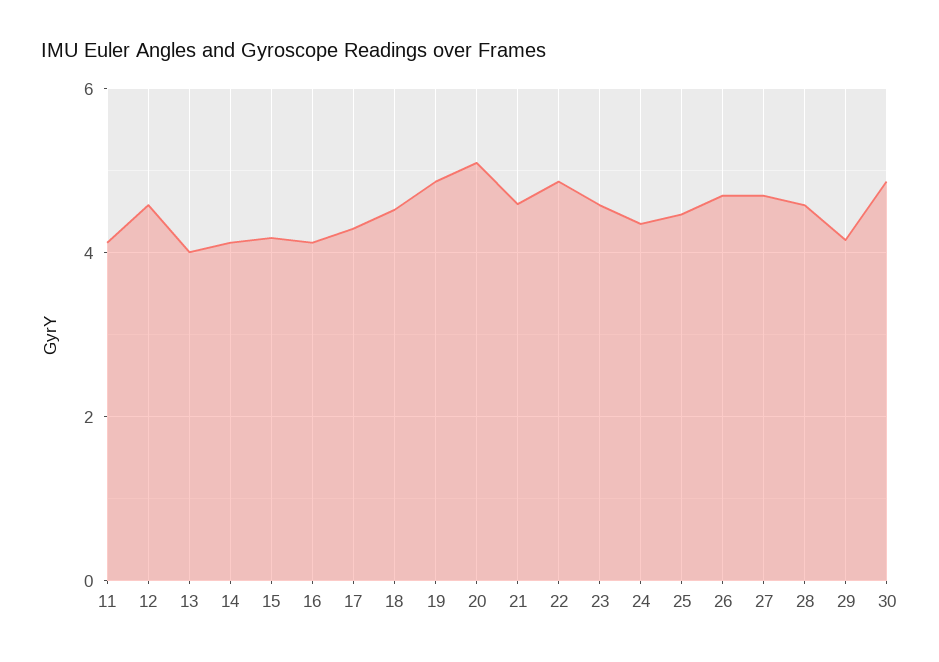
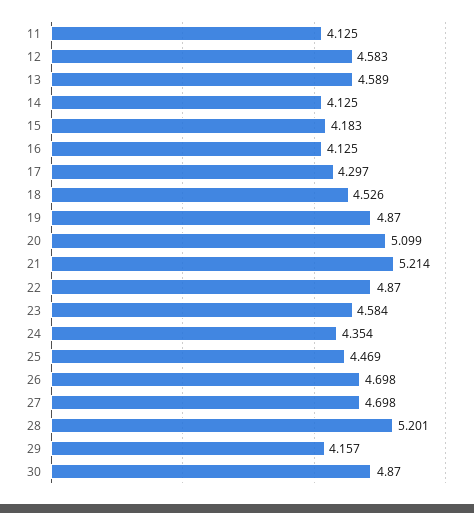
13: 4 -> 4.589
21: 4.6 -> 5.214
28: 4.6 -> 5.201

